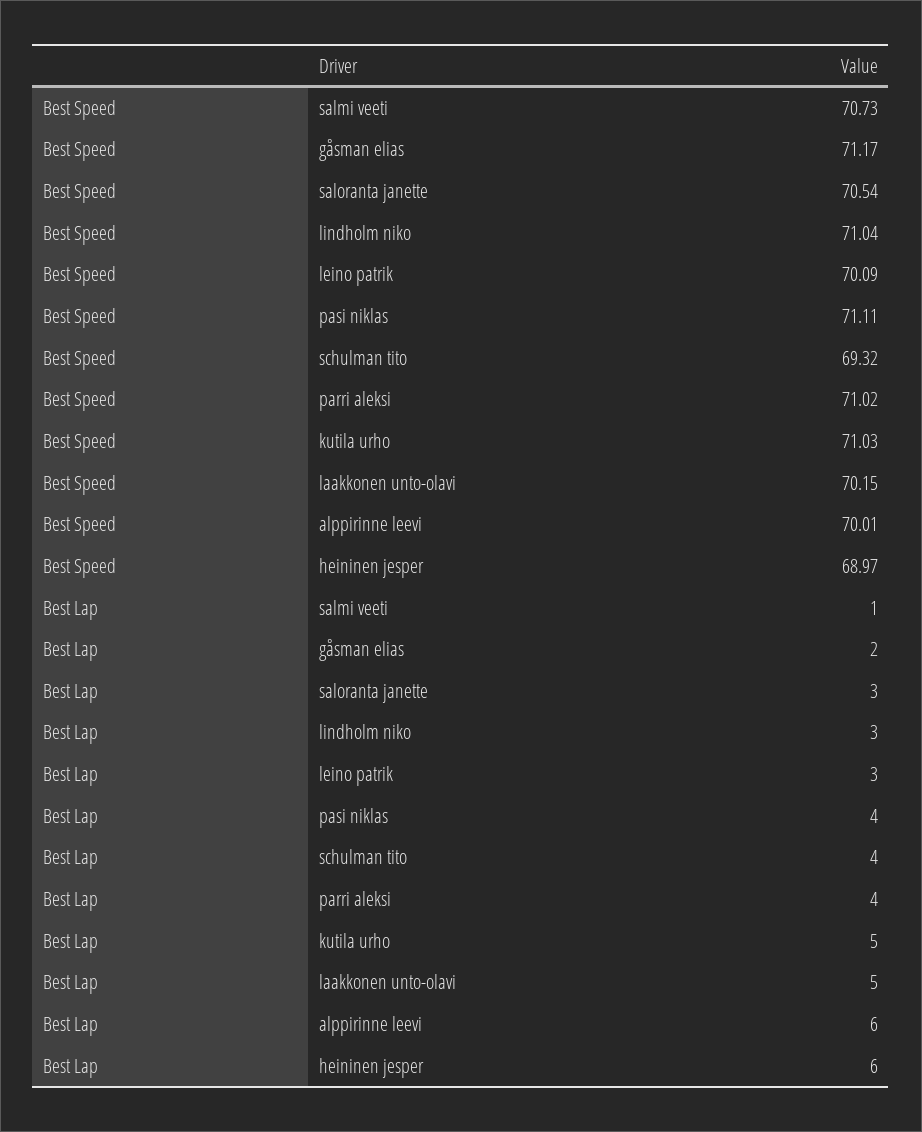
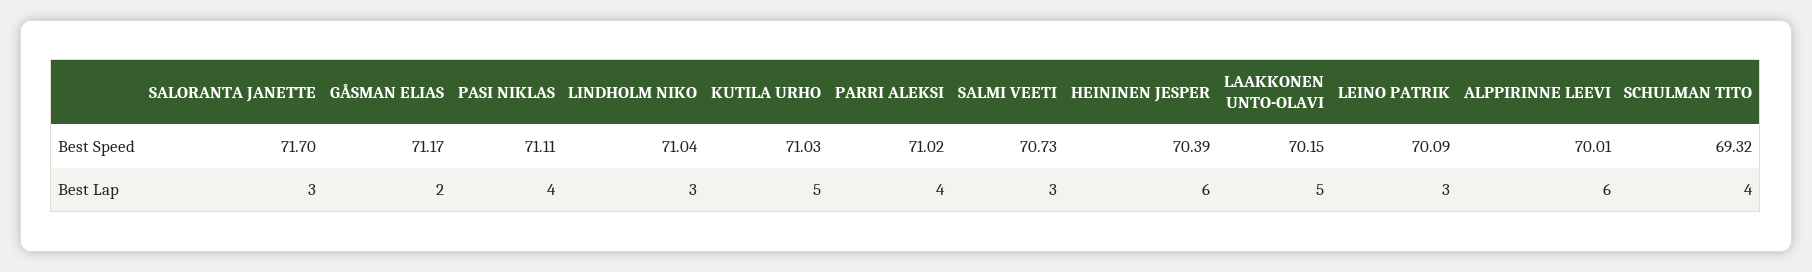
Best Speed, saloranta janette: 70.54 -> 71.7
Best Speed, heininen jesper: 68.97 -> 70.39
Best Lap, salmi veeti: 1 -> 3

